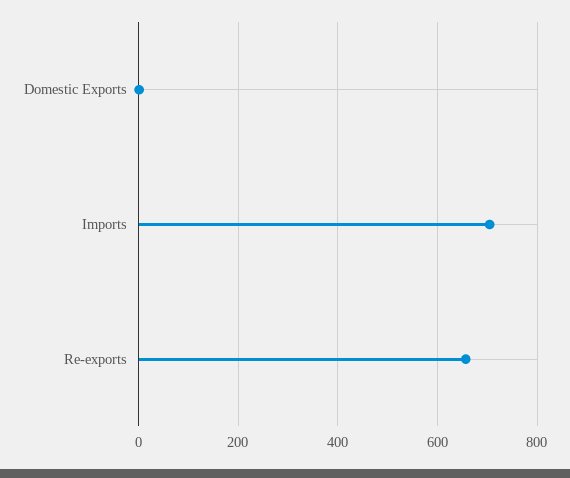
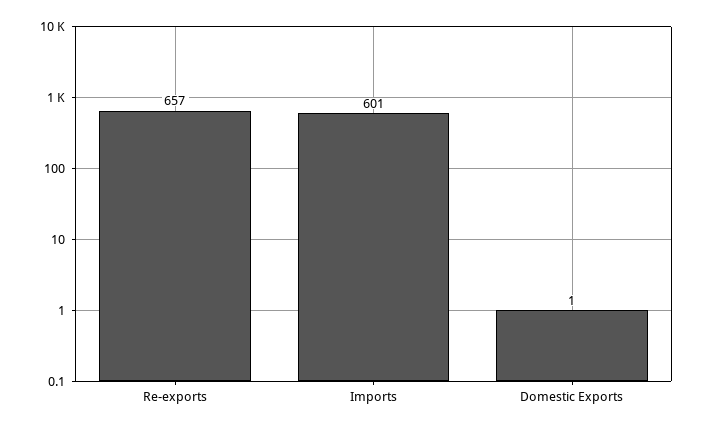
Imports: 700 -> 601

